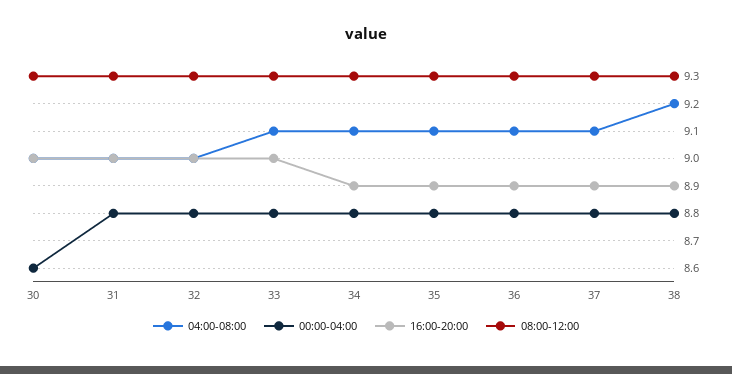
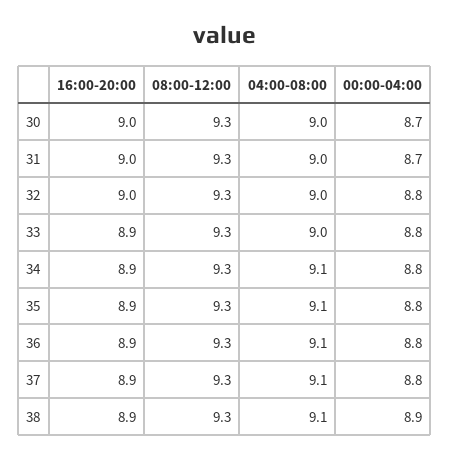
00:00-04:00, 30: 8.6 -> 8.7
00:00-04:00, 31: 8.8 -> 8.7
04:00-08:00, 33: 9.1 -> 9
16:00-20:00, 33: 9 -> 8.9
04:00-08:00, 38: 9.2 -> 9.1
00:00-04:00, 38: 8.8 -> 8.9

